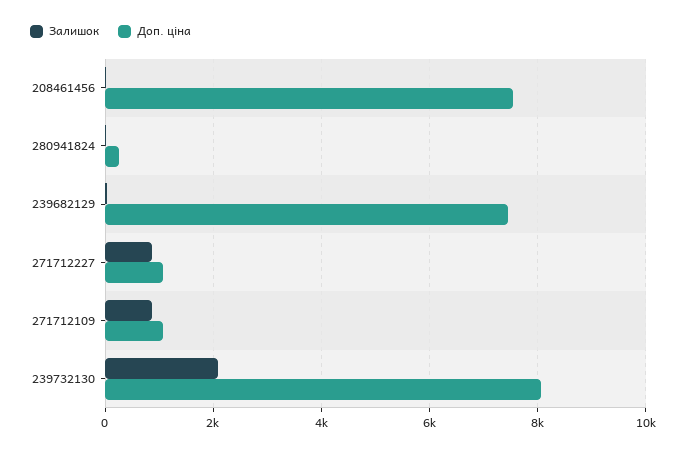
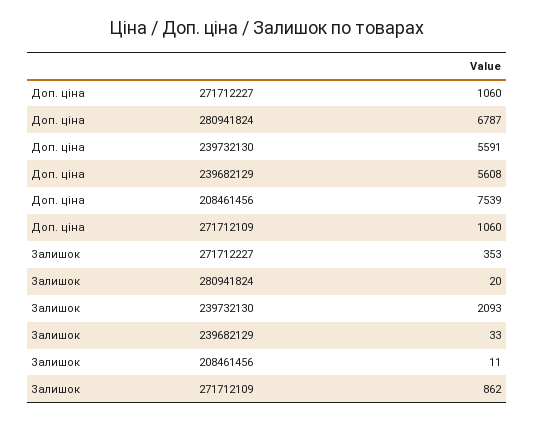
Доп. ціна, 280941824: 200 -> 6787
Доп. ціна, 239682129: 7400 -> 5608
Залишок, 271712227: 800 -> 353
Доп. ціна, 239732130: 8000 -> 5591

